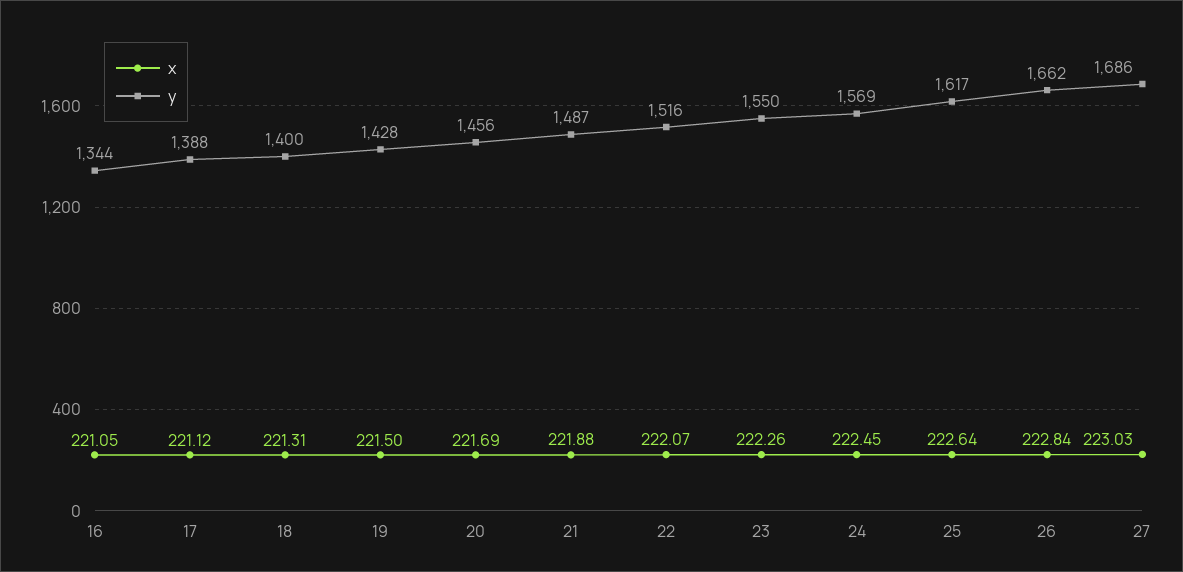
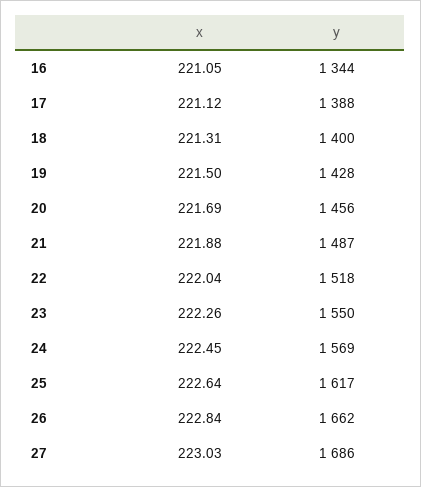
x, 22: 222.07 -> 222.04
y, 22: 1516 -> 1518

